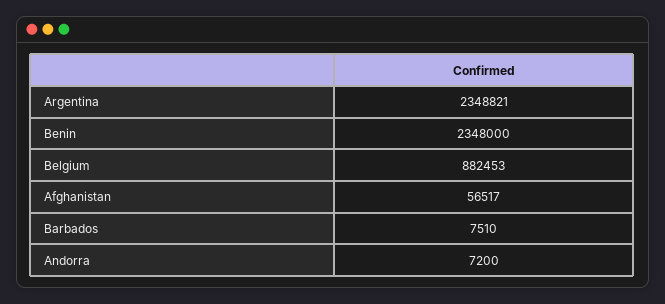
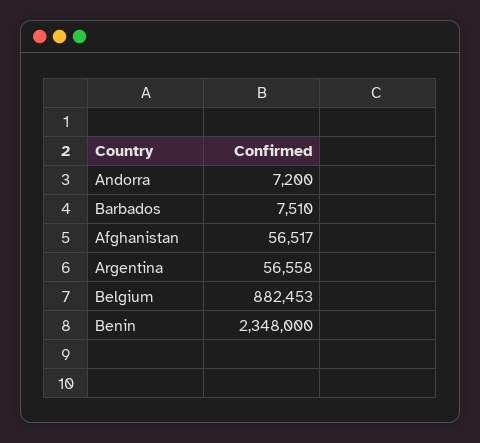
Argentina: 2348821 -> 56558

